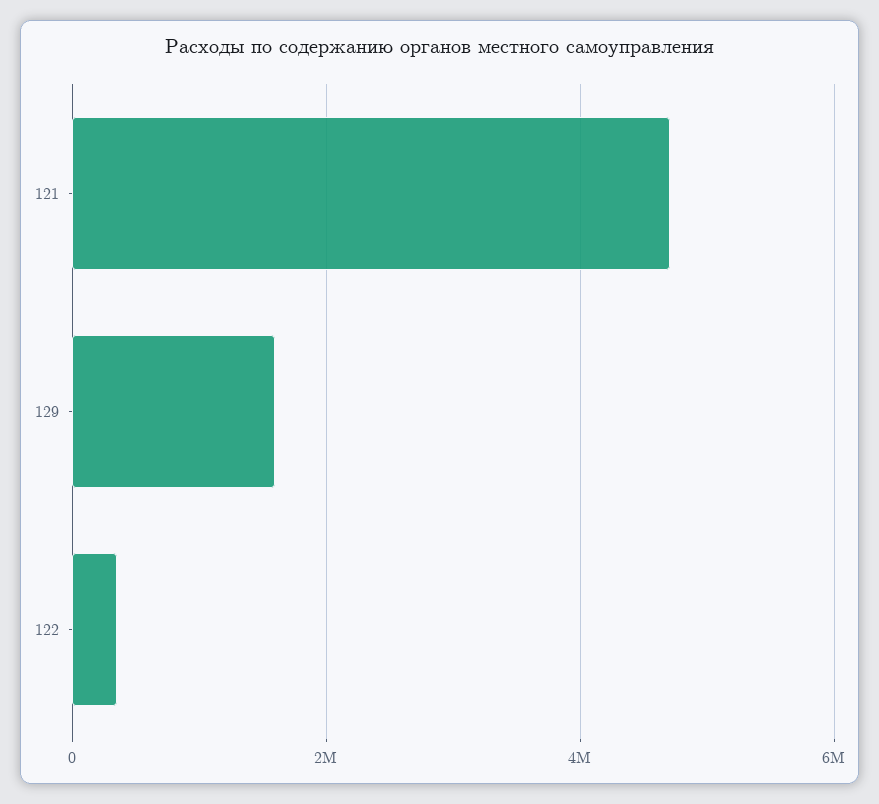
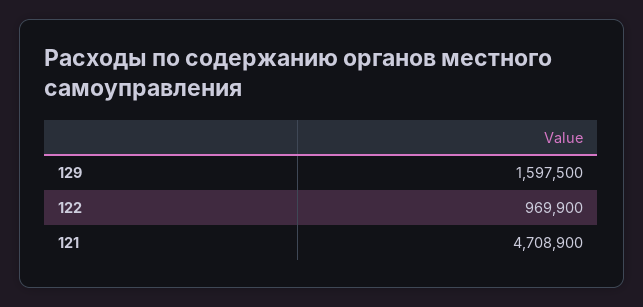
122: 400000 -> 969900

